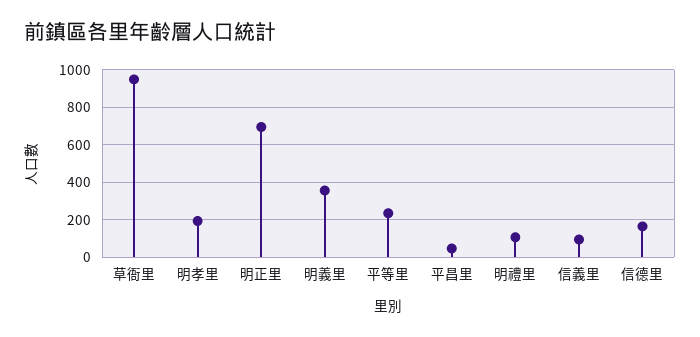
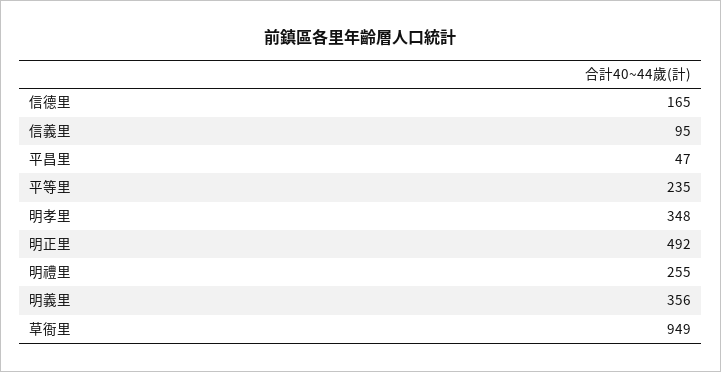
明孝里: 200 -> 348
明正里: 700 -> 492
明禮里: 100 -> 255

